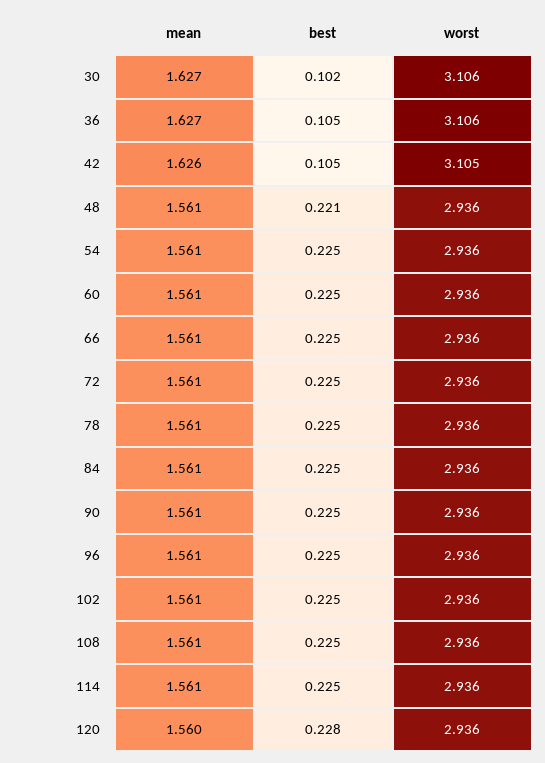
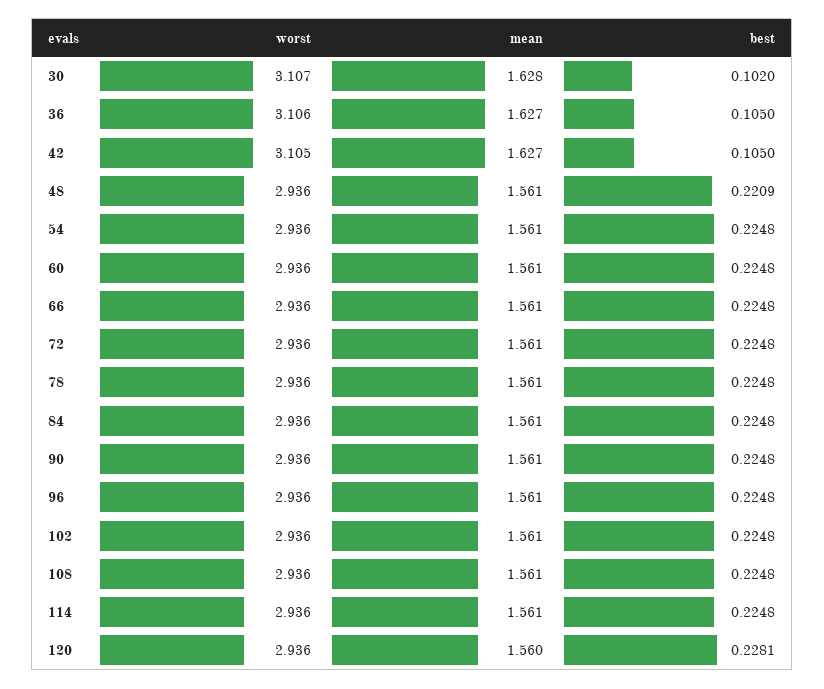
mean, 30: 1.627 -> 1.628
worst, 30: 3.106 -> 3.107
mean, 42: 1.626 -> 1.627

